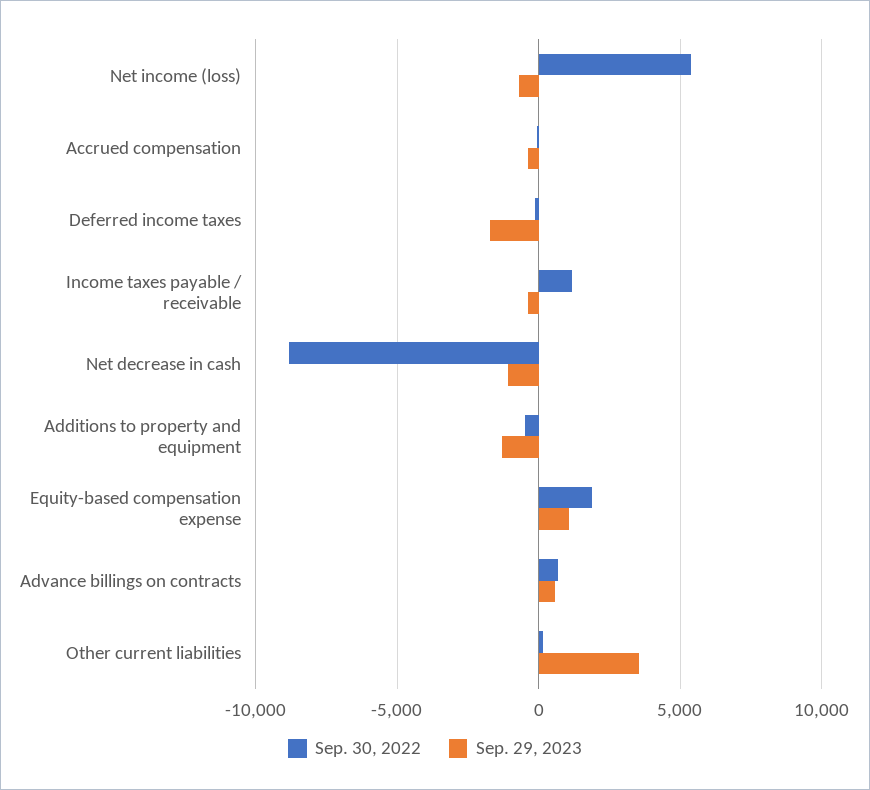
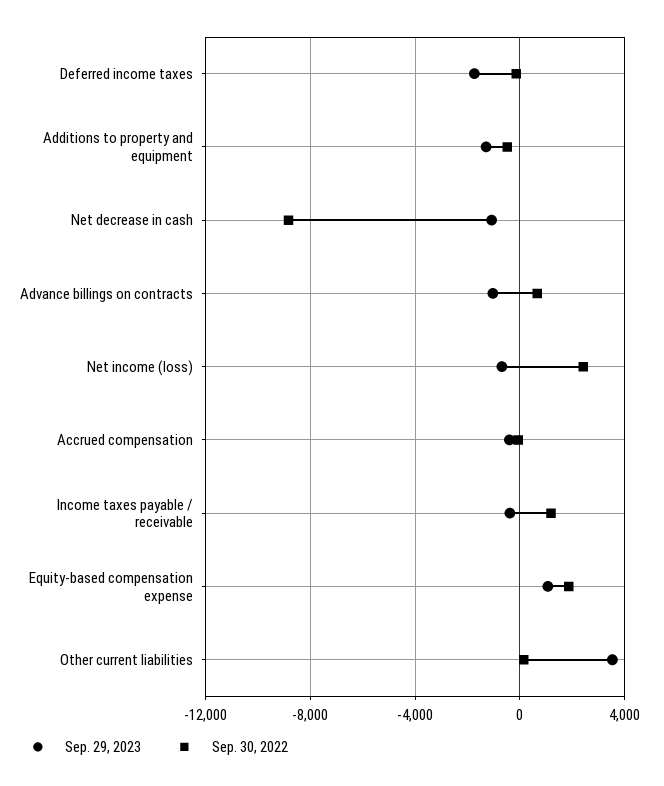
Sep. 30, 2022, Net income (loss): 5500 -> 2500
Sep. 29, 2023, Advance billings on contracts: 500 -> -1000

